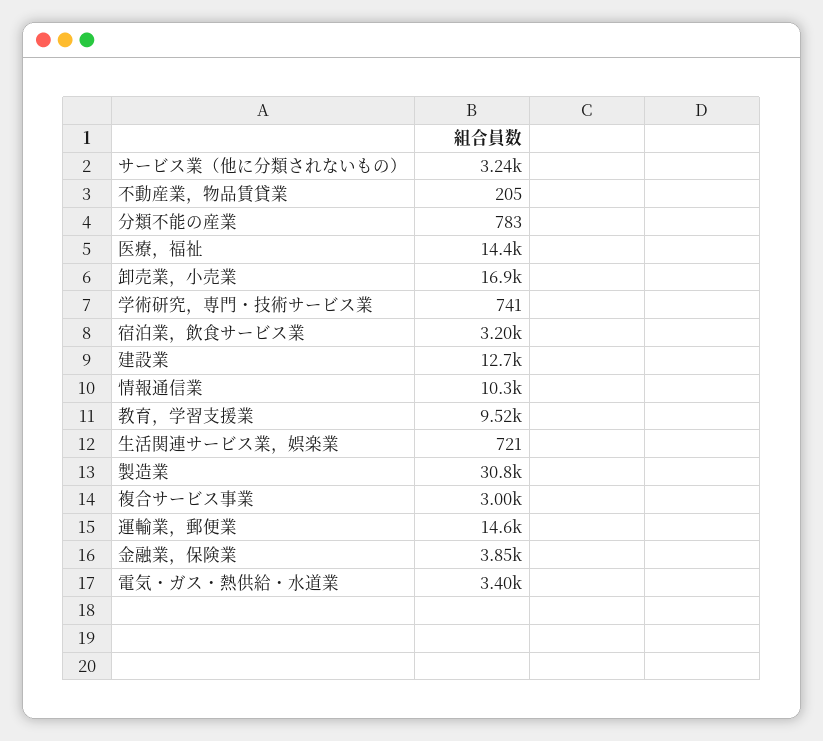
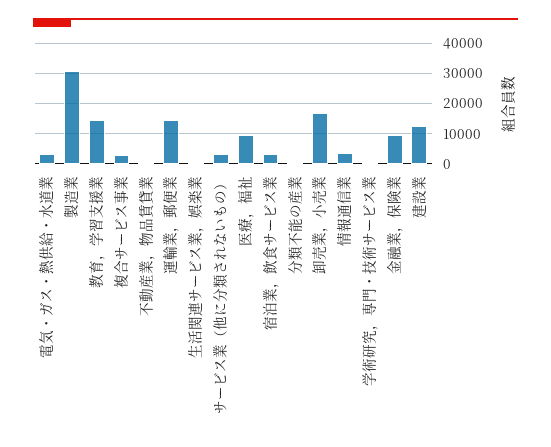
医療，福祉: 14400 -> 10000
情報通信業: 10300 -> 4000
教育，学習支援業: 9520 -> 14000
金融業，保険業: 3850 -> 10000

